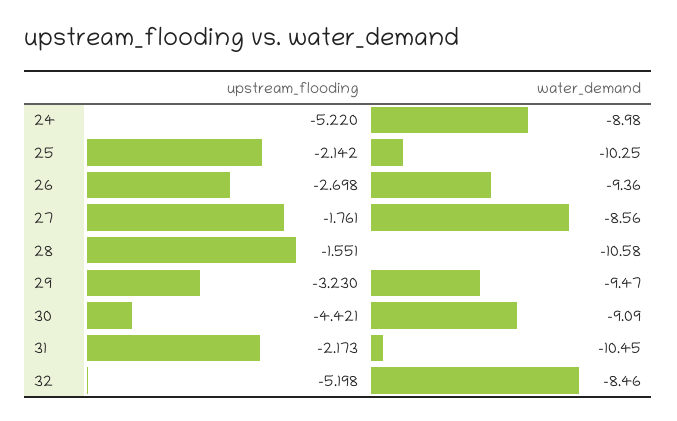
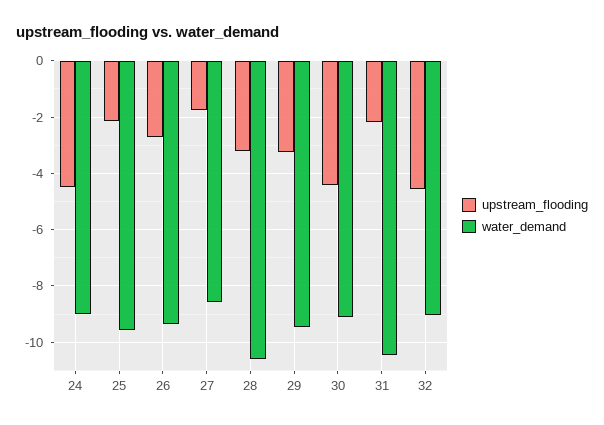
upstream_flooding, 24: -5.22 -> -4.5
water_demand, 25: -10.25 -> -9.5
upstream_flooding, 28: -1.551 -> -3.25
upstream_flooding, 32: -5.198 -> -4.5
water_demand, 32: -8.46 -> -9

